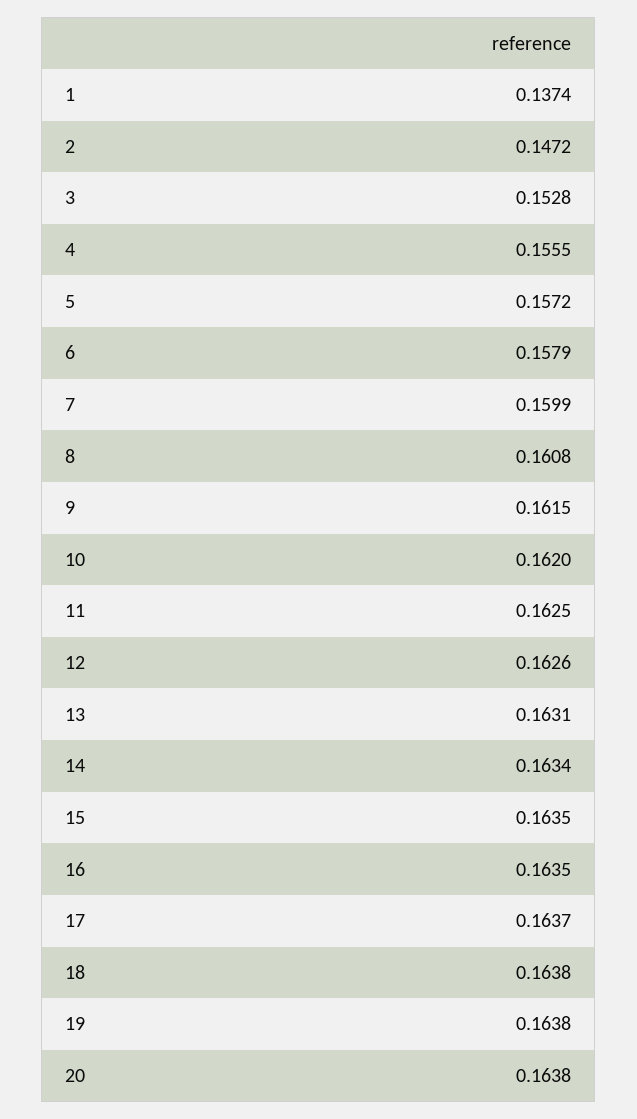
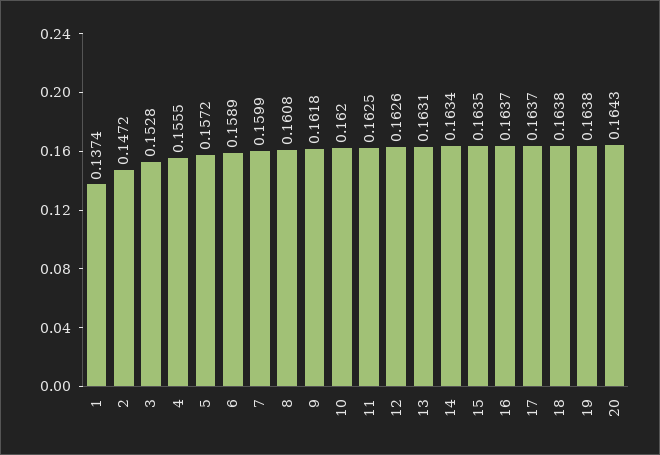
6: 0.1579 -> 0.1589
9: 0.1615 -> 0.1618
16: 0.1635 -> 0.1637
20: 0.1638 -> 0.1643

